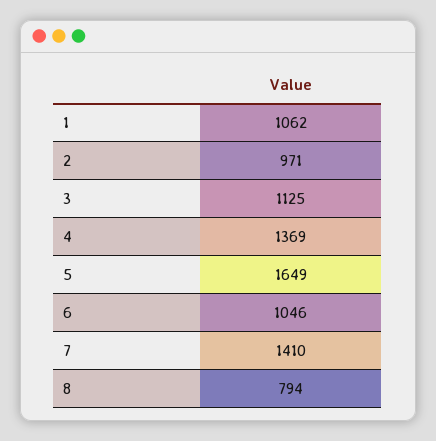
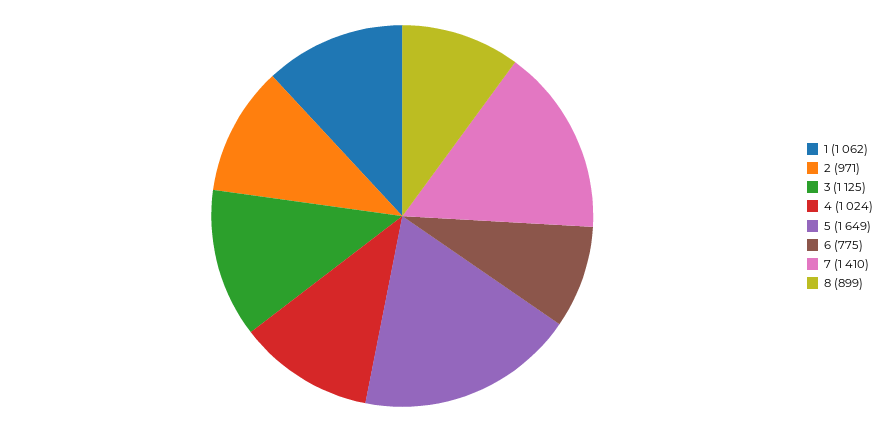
4: 1369 -> 1024
6: 1046 -> 775
8: 794 -> 899

